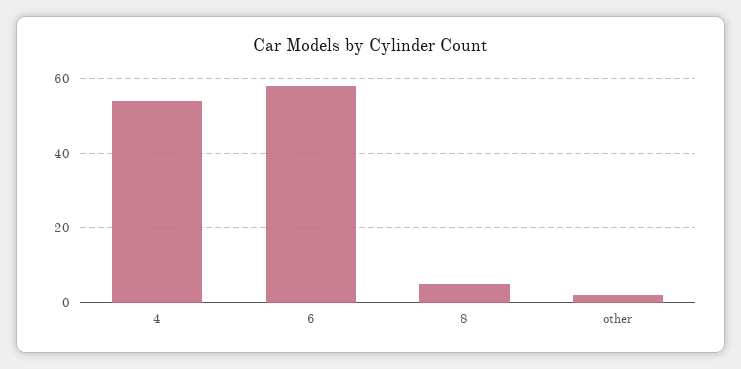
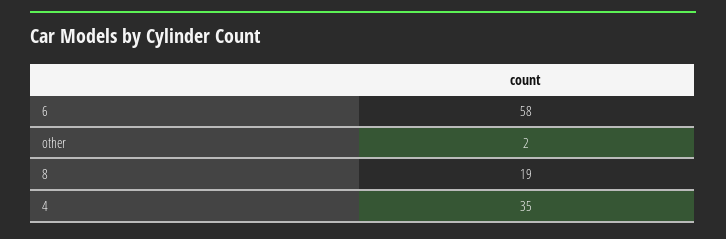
4: 55 -> 35
8: 5 -> 19

